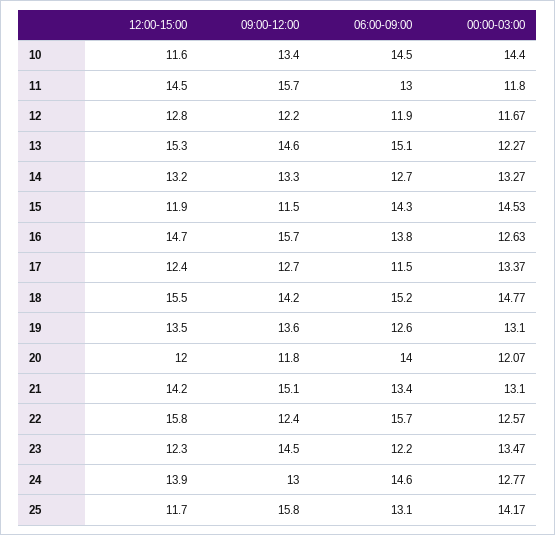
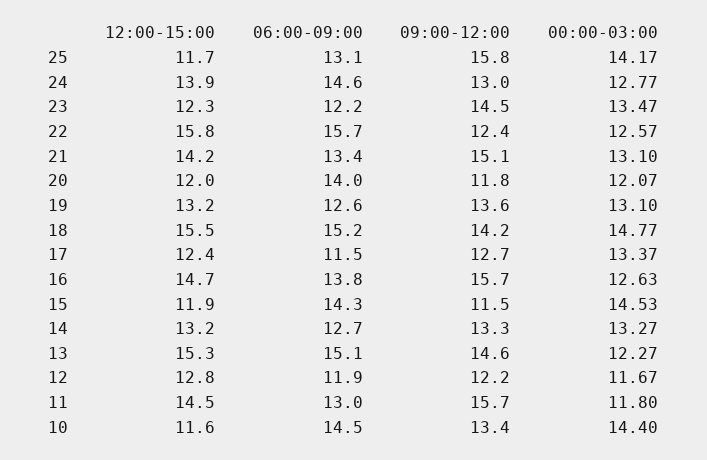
12:00-15:00, 19: 13.5 -> 13.2

